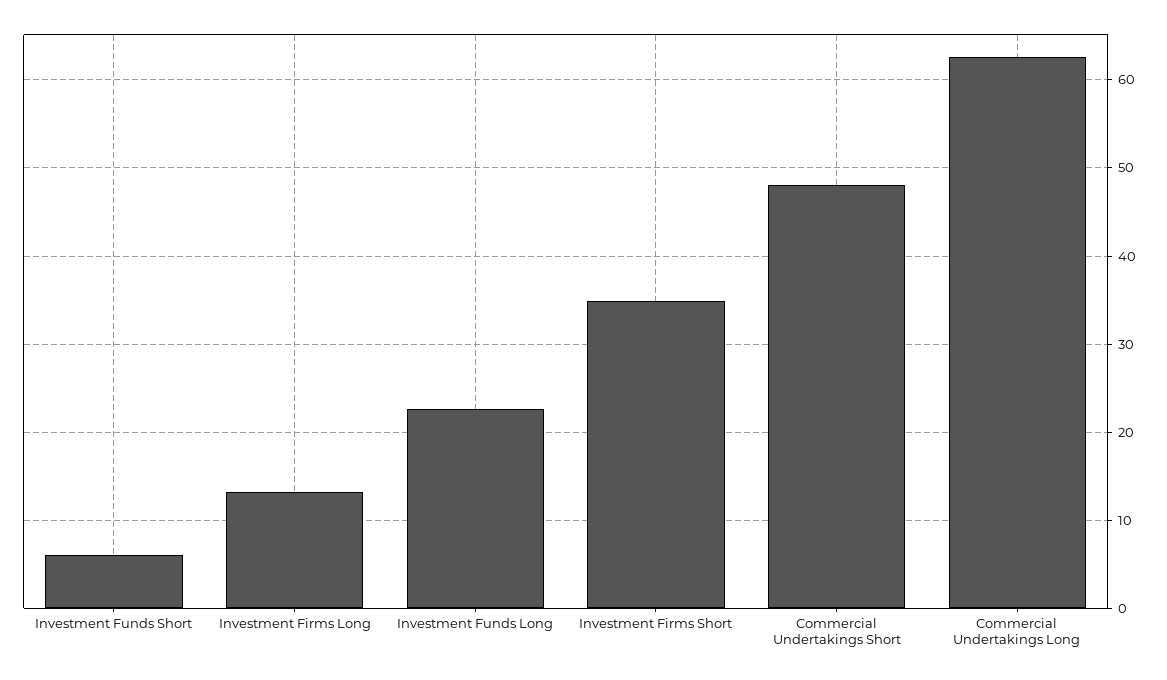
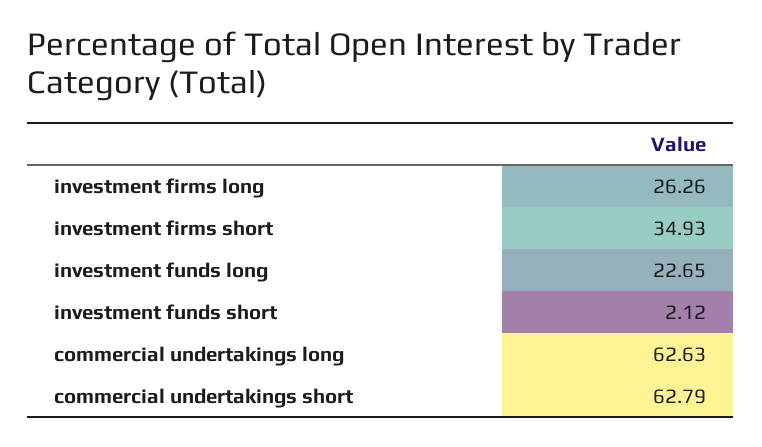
Investment Funds Short: 6 -> 2.12
Investment Firms Long: 13 -> 26.26
Commercial Undertakings Short: 48 -> 62.79

